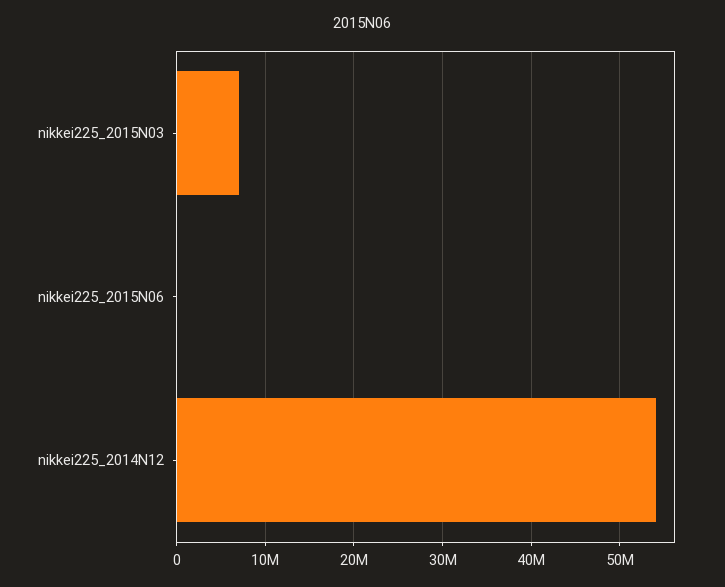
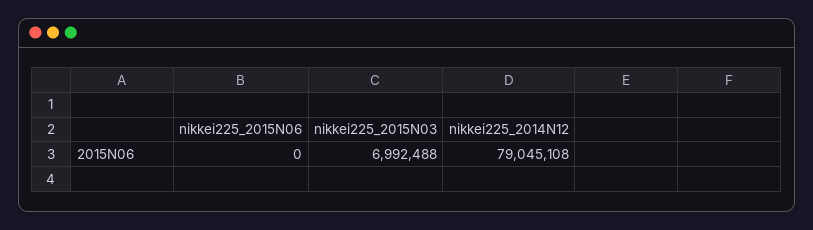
nikkei225_2014N12: 54000000 -> 79045108

